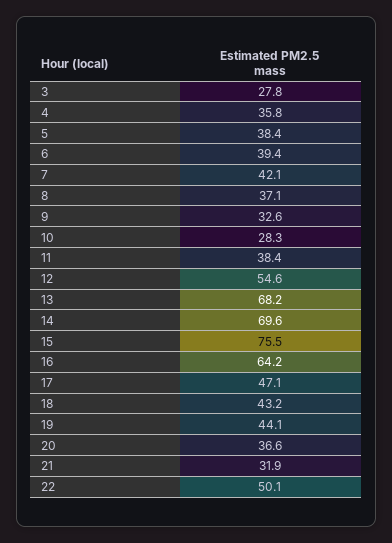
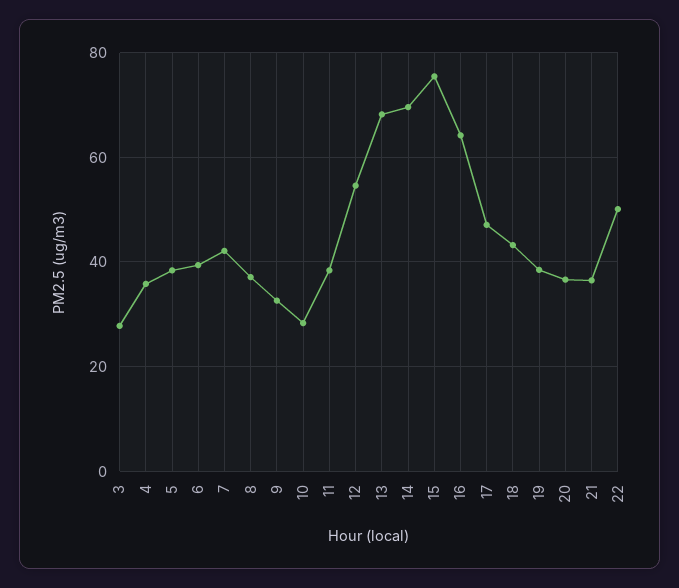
19: 44.1 -> 38
21: 31.9 -> 36

